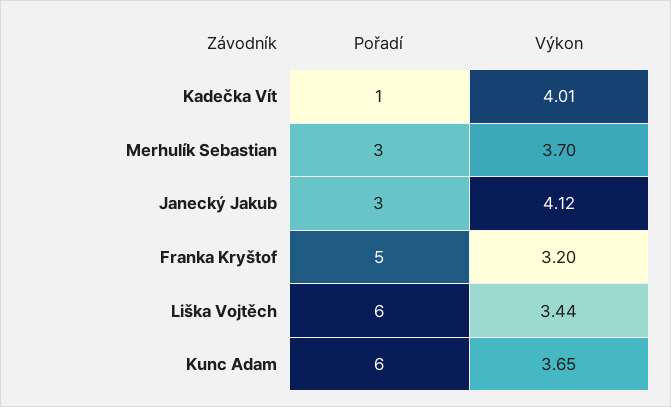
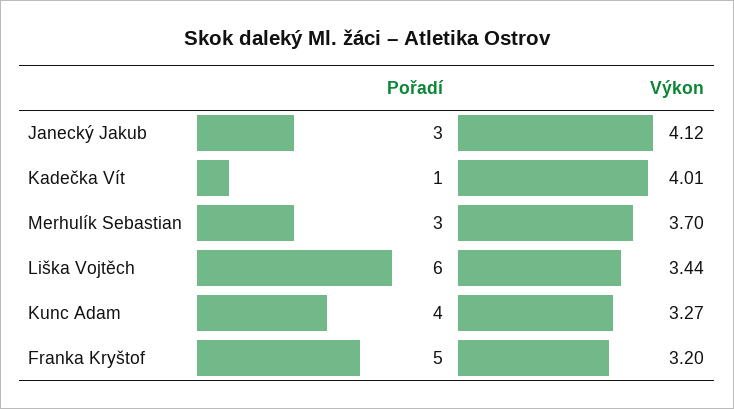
Pořadí, Kunc Adam: 6 -> 4
Výkon, Kunc Adam: 3.65 -> 3.27

